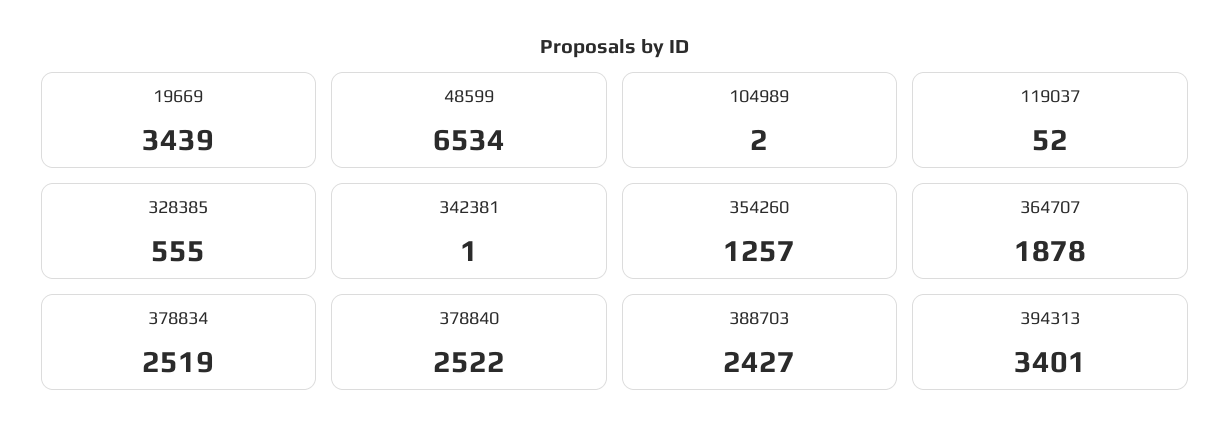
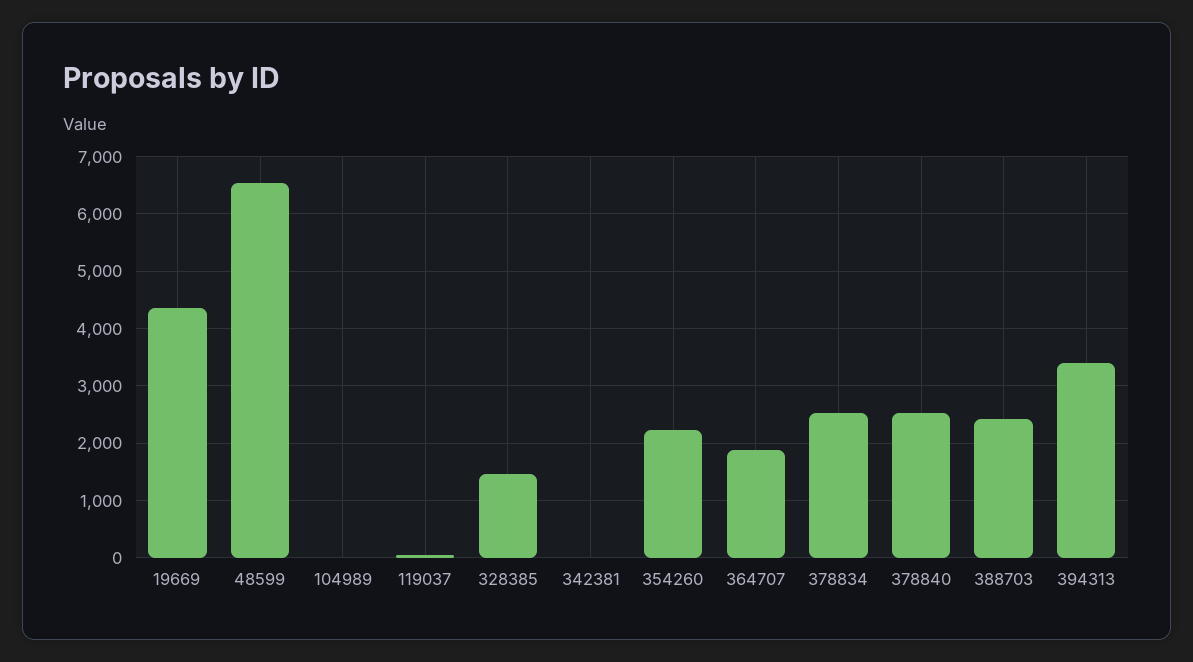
19669: 3439 -> 4400
328385: 555 -> 1400
354260: 1257 -> 2200

